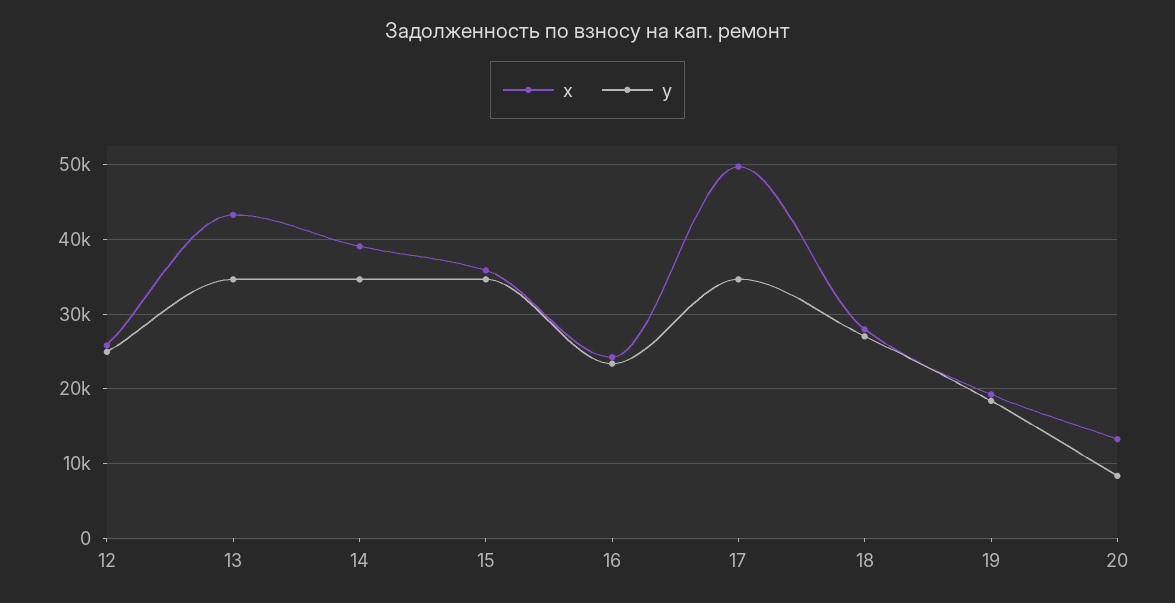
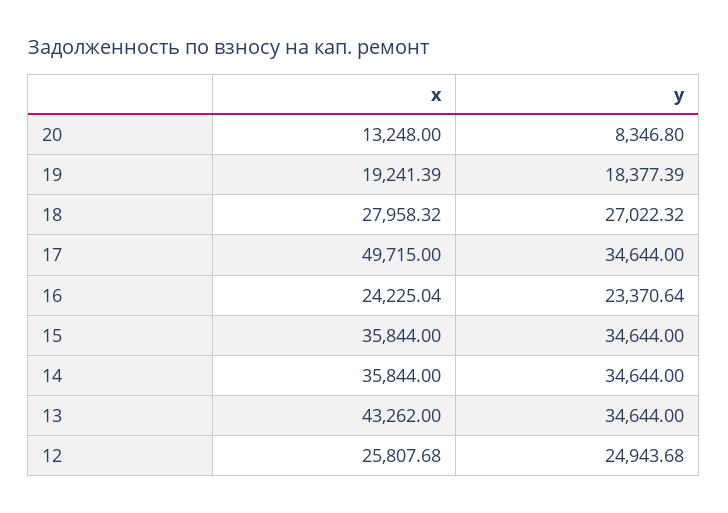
x, 14: 39000 -> 35844

